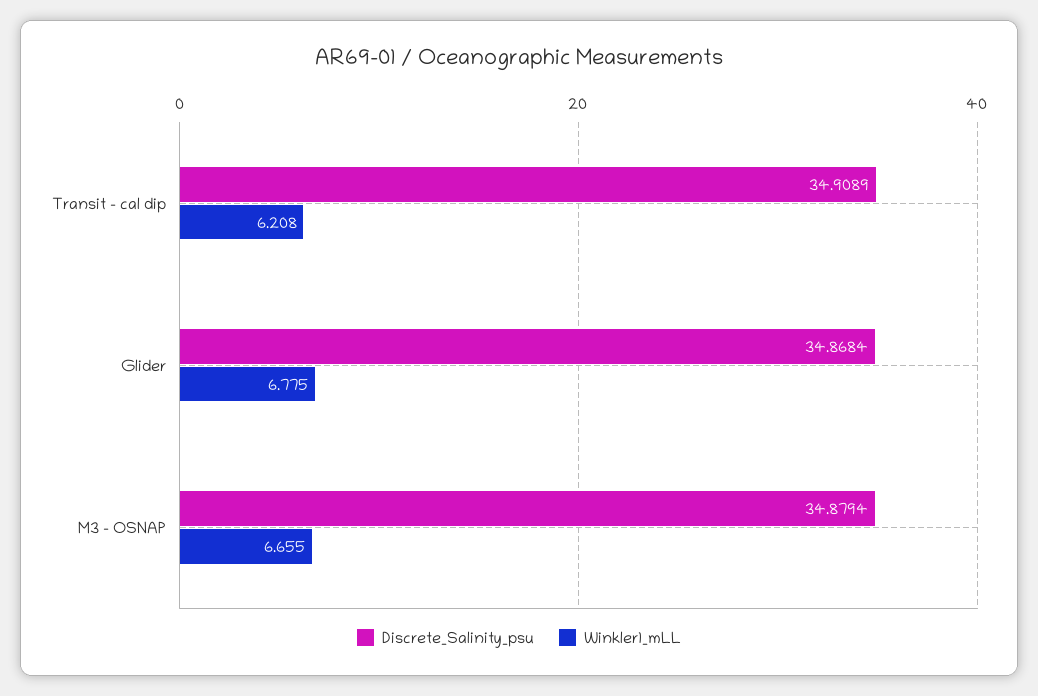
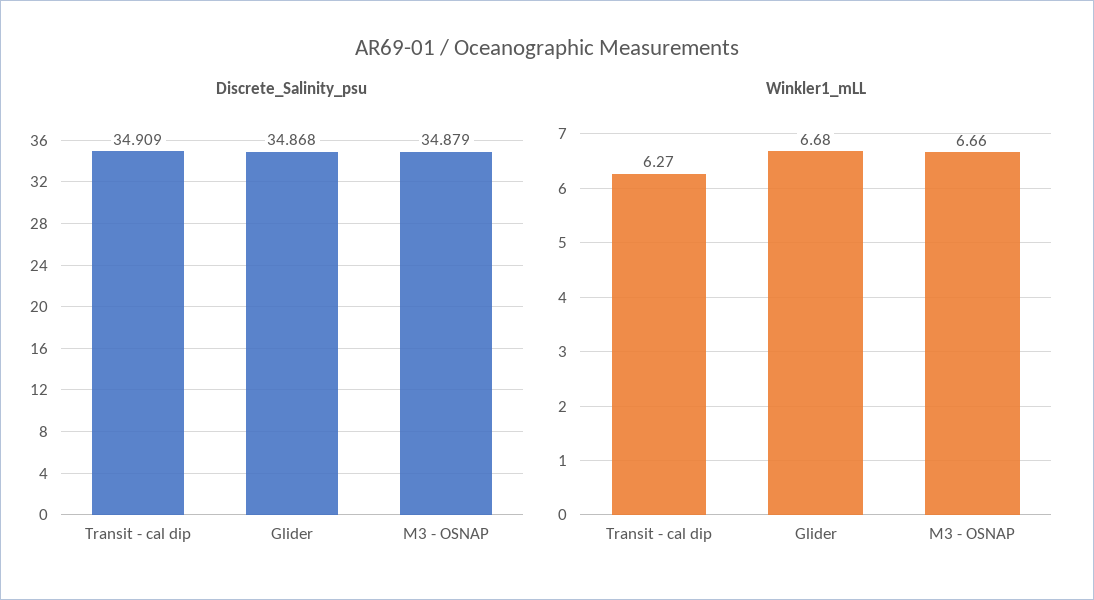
Winkler1_mLL, Transit - cal dip: 6.208 -> 6.27
Winkler1_mLL, Glider: 6.775 -> 6.68

